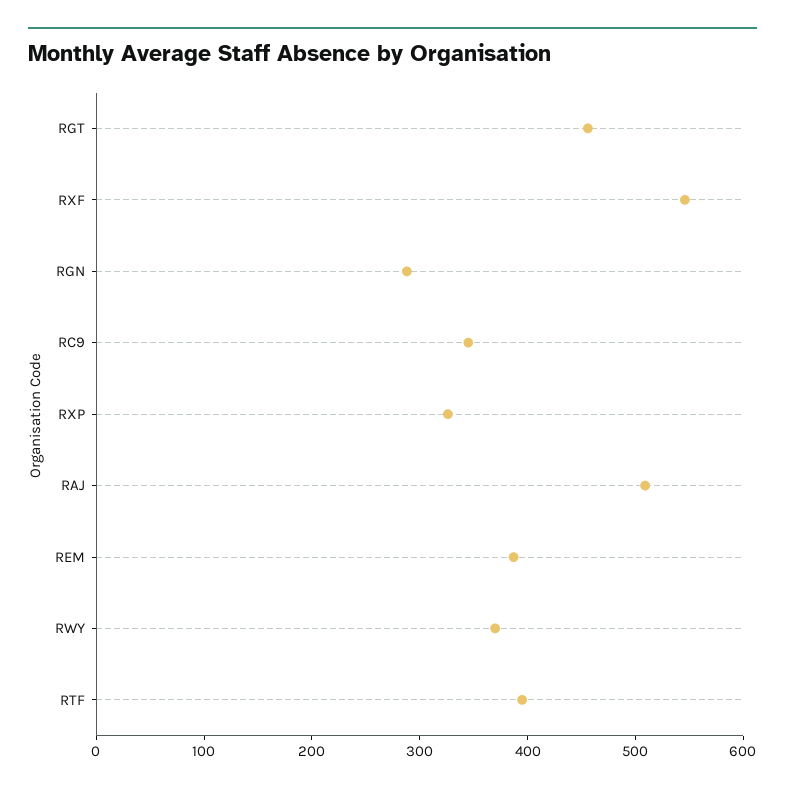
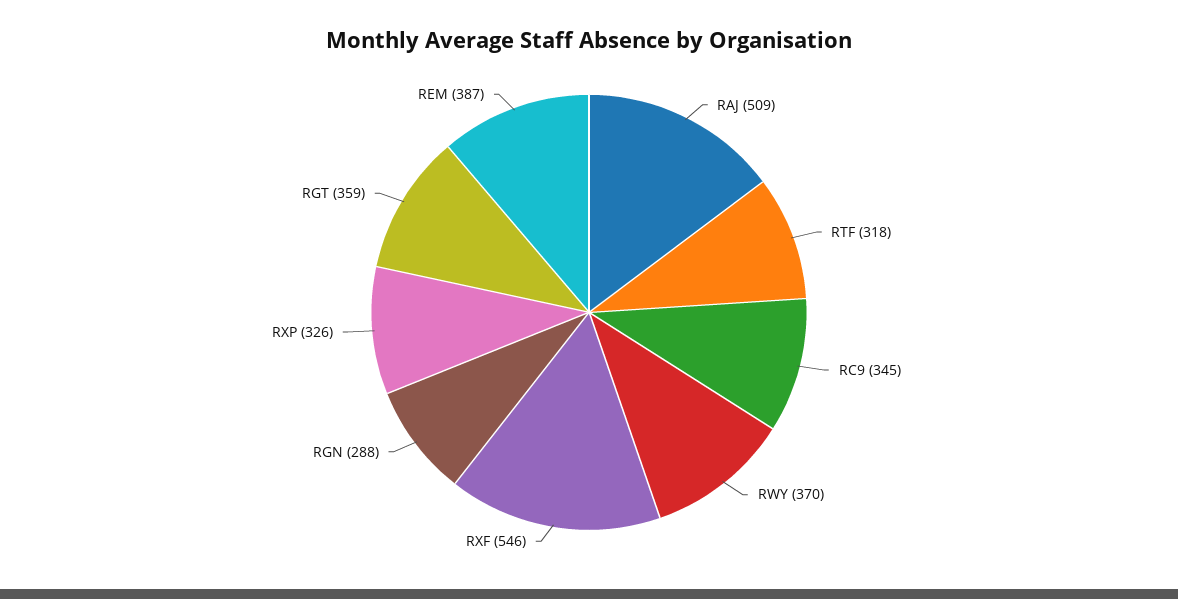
RGT: 460 -> 359
RTF: 400 -> 318

